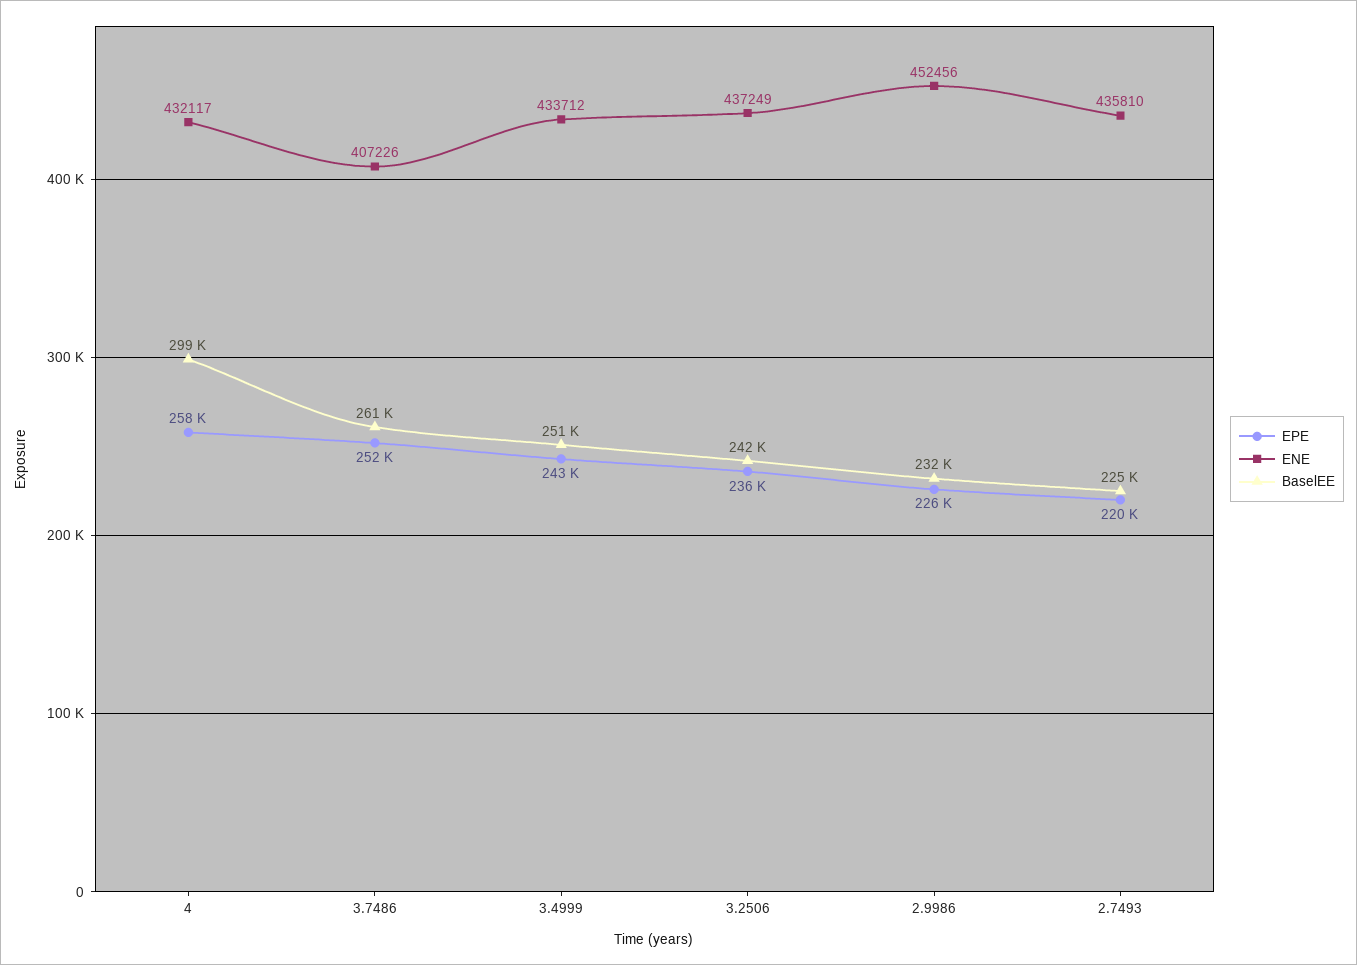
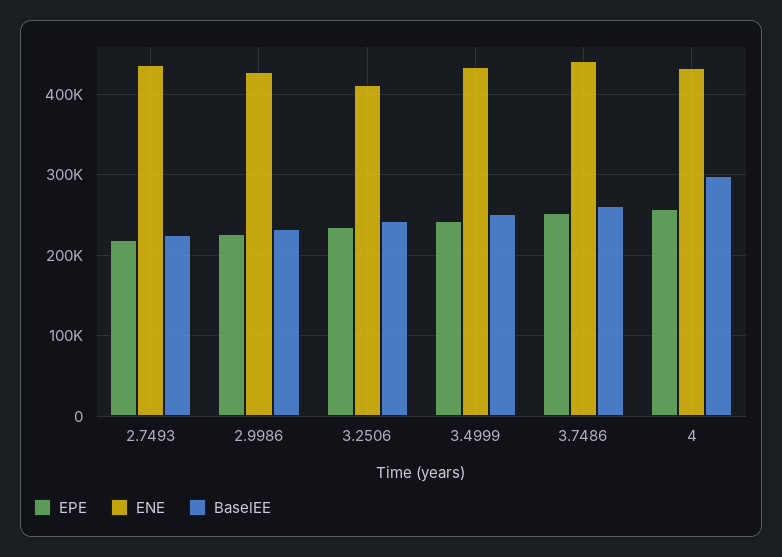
ENE, 3.7486: 407226 -> 440000
ENE, 3.2506: 437249 -> 410000
ENE, 2.9986: 452456 -> 430000

